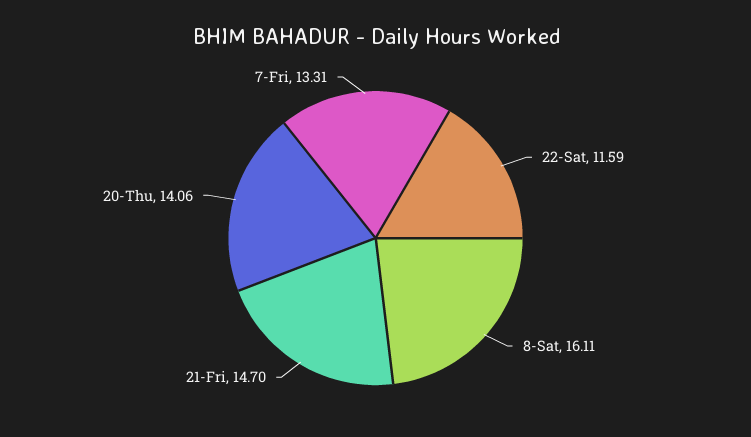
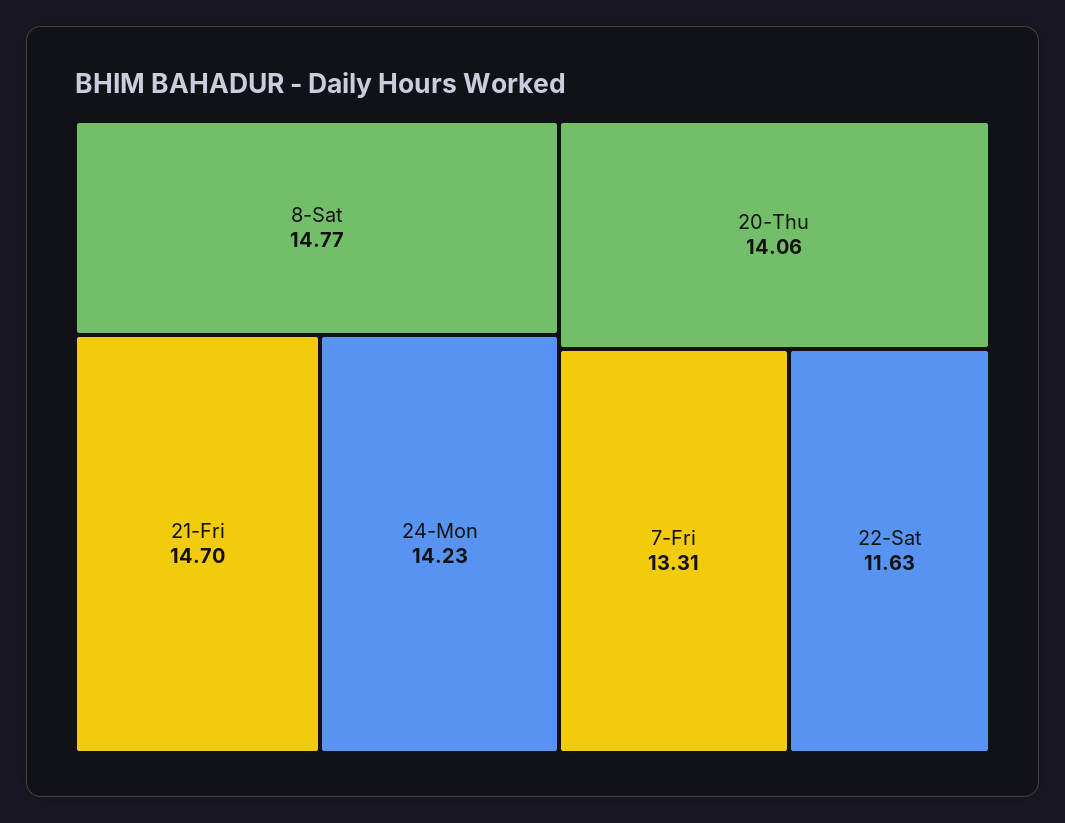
22-Sat: 11.59 -> 11.63
8-Sat: 16.11 -> 14.77
24-Mon: none -> 14.23

